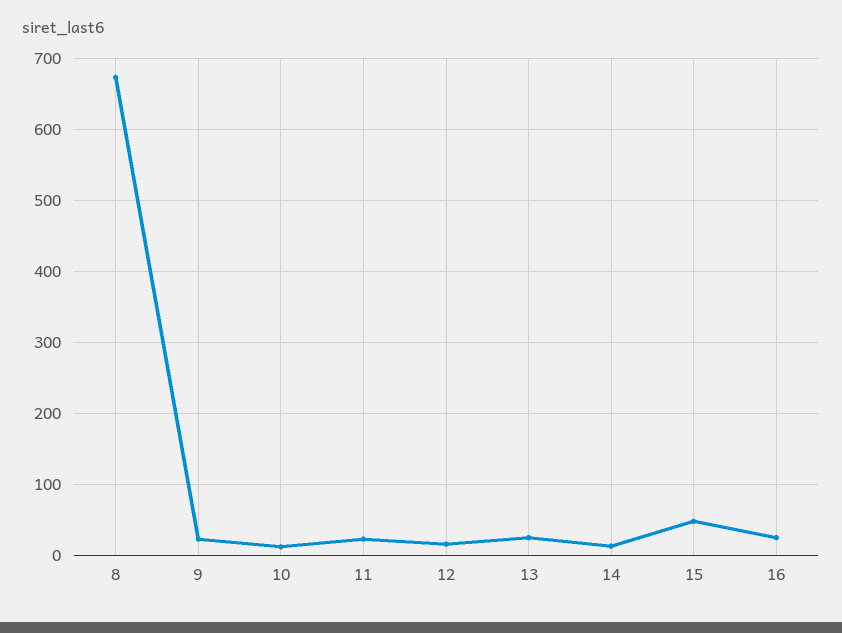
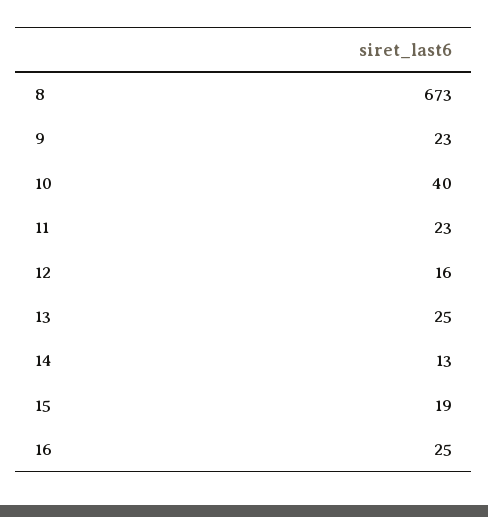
10: 10 -> 40
15: 50 -> 19

